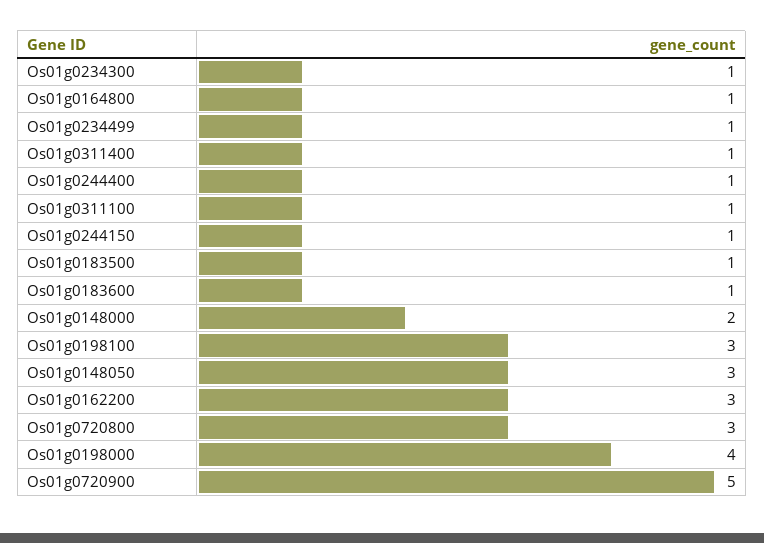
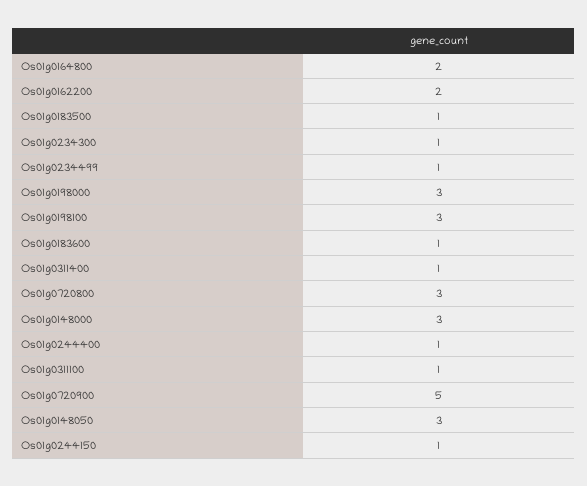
Os01g0164800: 1 -> 2
Os01g0148000: 2 -> 3
Os01g0162200: 3 -> 2
Os01g0198000: 4 -> 3

